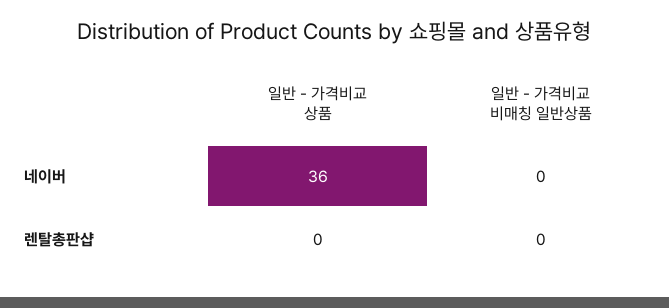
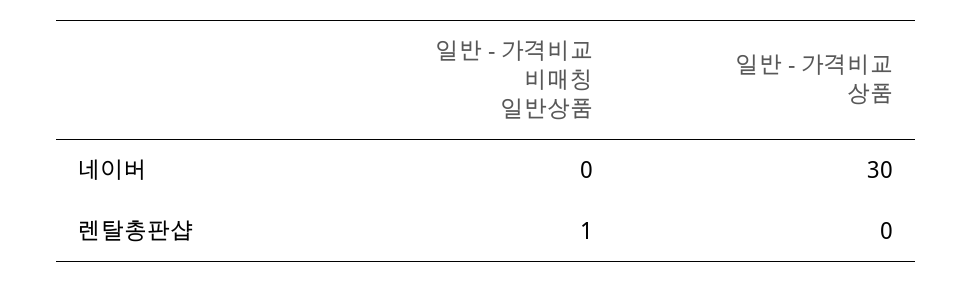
일반 - 가격비교 상품, 네이버: 36 -> 30
일반 - 가격비교 비매칭 일반상품, 렌탈총판샵: 0 -> 1

